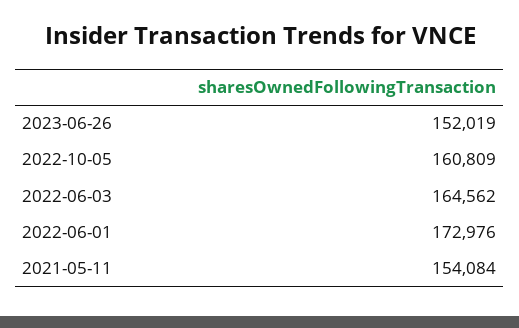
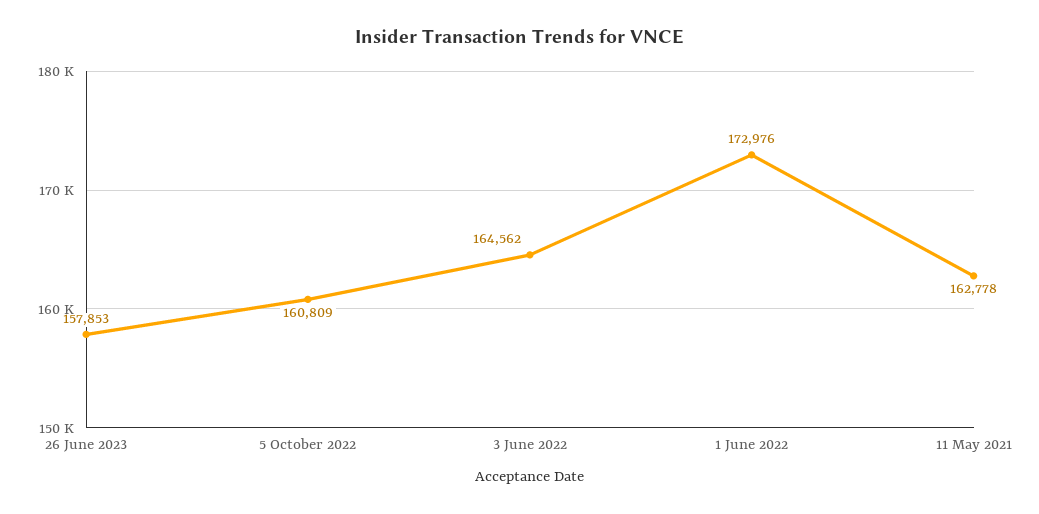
2023-06-26: 152019 -> 157853
2021-05-11: 154084 -> 162778

